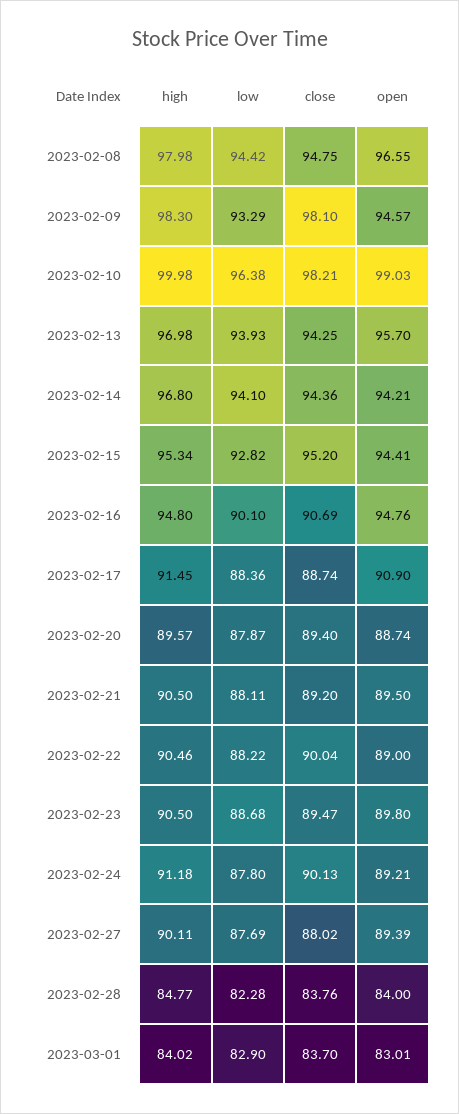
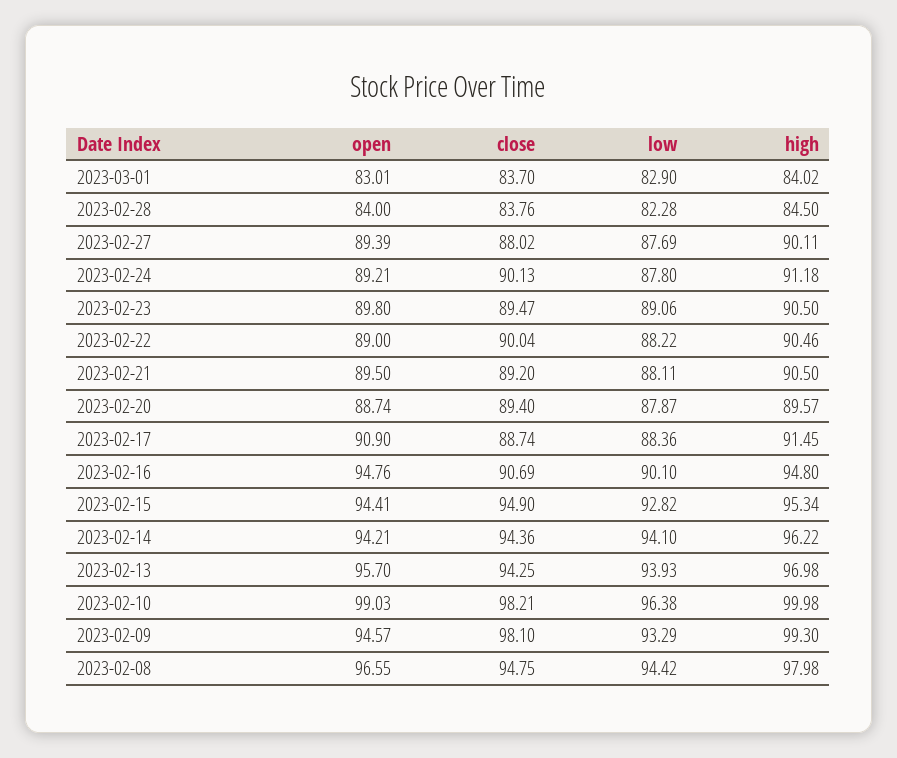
high, 2023-02-09: 98.3 -> 99.3
high, 2023-02-14: 96.8 -> 96.22
close, 2023-02-15: 95.2 -> 94.9
low, 2023-02-23: 88.68 -> 89.06
high, 2023-02-28: 84.77 -> 84.5

